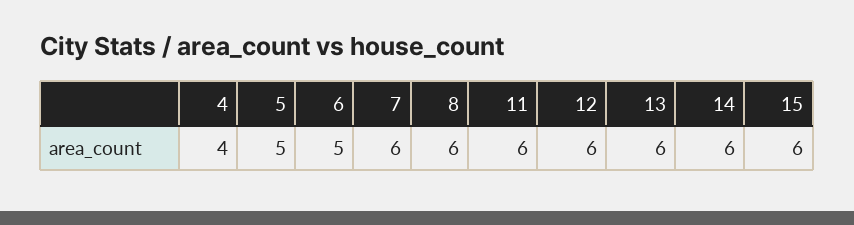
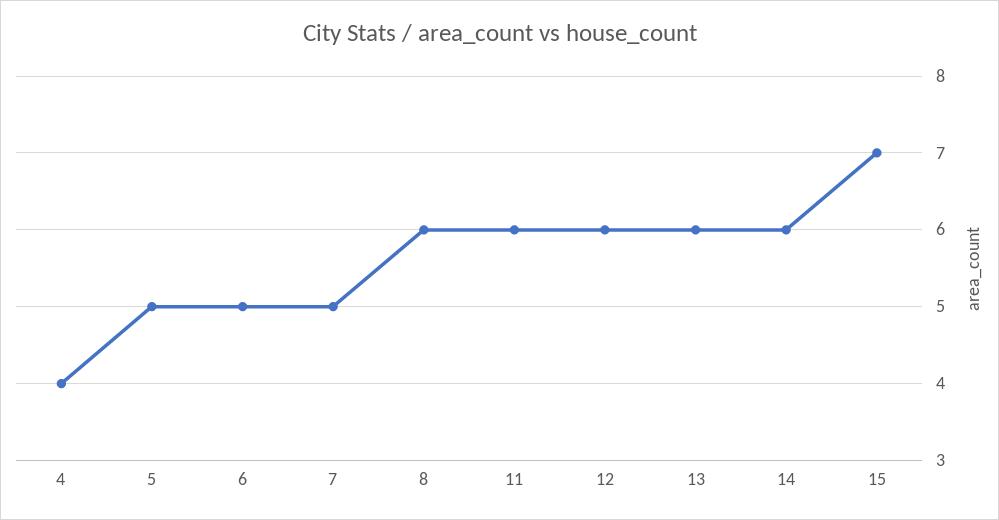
7: 6 -> 5
15: 6 -> 7

